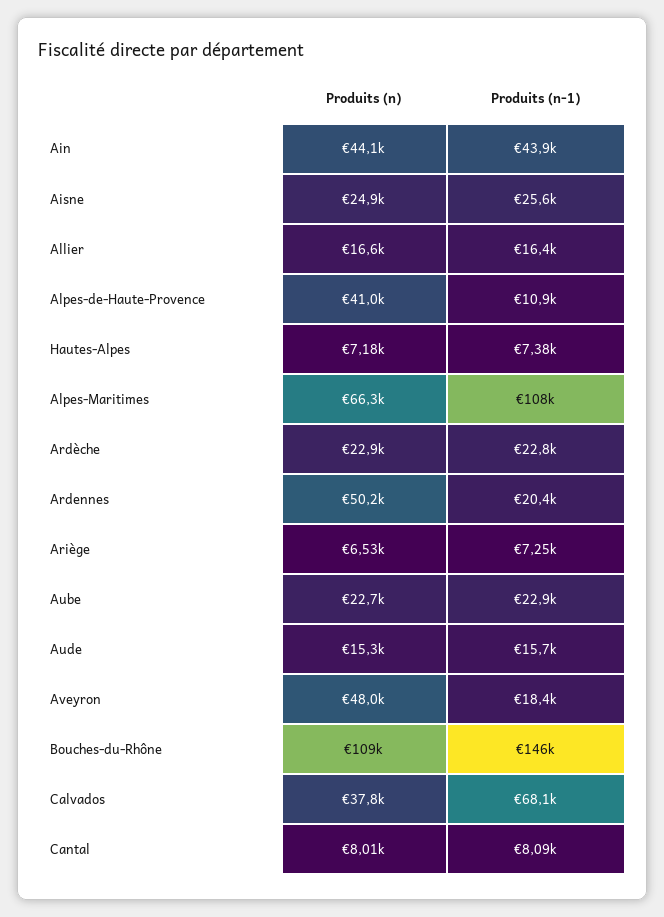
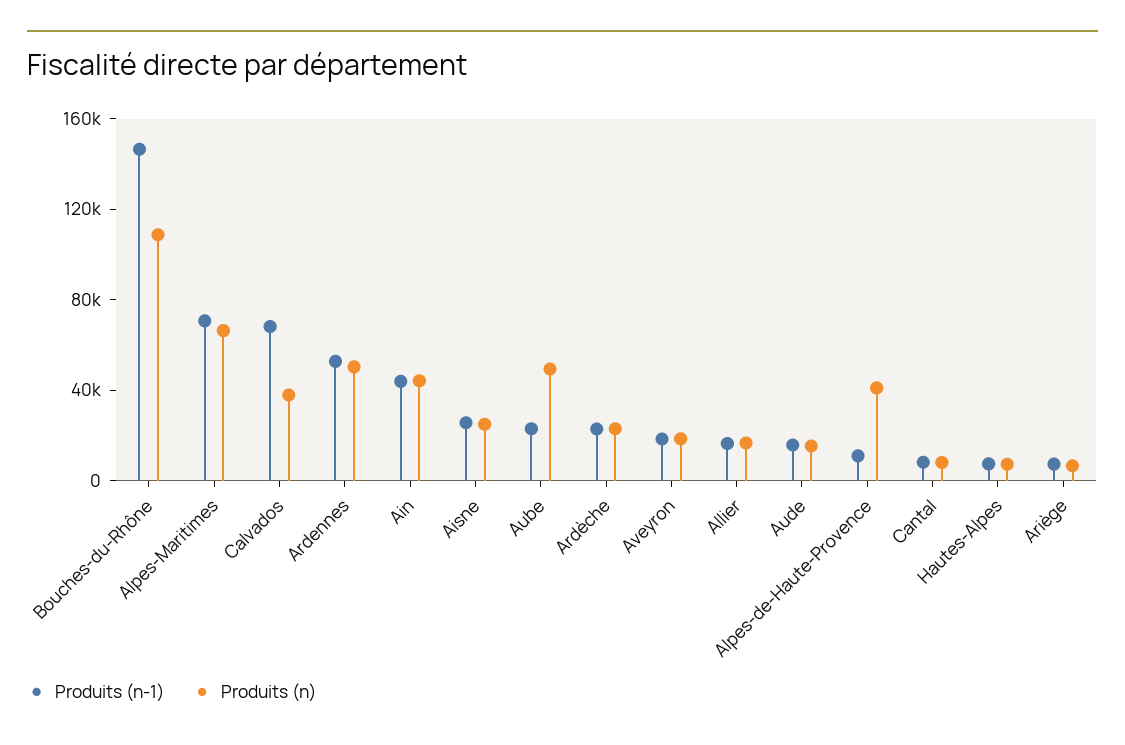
Produits (n-1), Alpes-Maritimes: 108000 -> 70000
Produits (n-1), Ardennes: 20400 -> 50000
Produits (n), Aube: 22700 -> 50000
Produits (n), Aveyron: 48000 -> 20000

